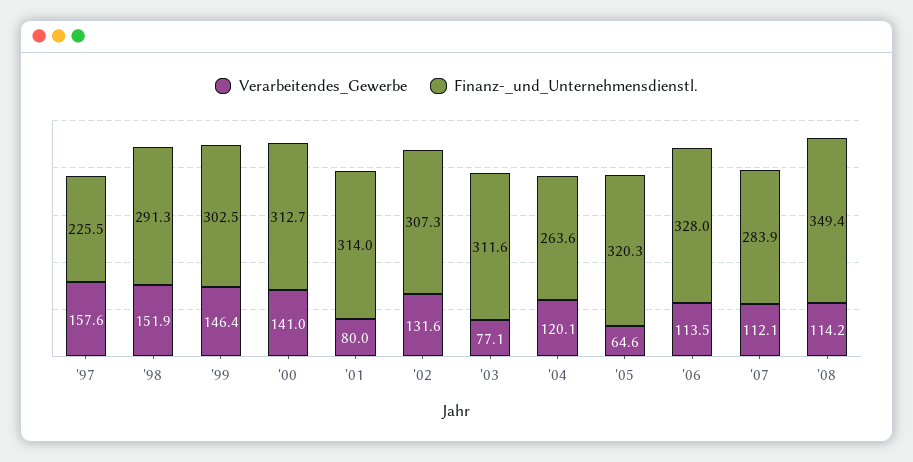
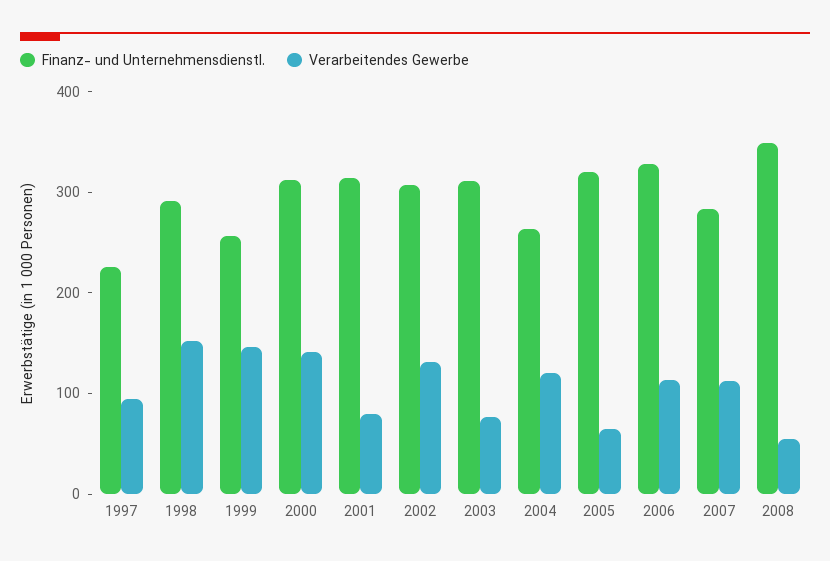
Verarbeitendes_Gewerbe, '97: 157.6 -> 100
Finanz-_und_Unternehmensdienstl., '99: 302.5 -> 260
Verarbeitendes_Gewerbe, '08: 114.2 -> 60

